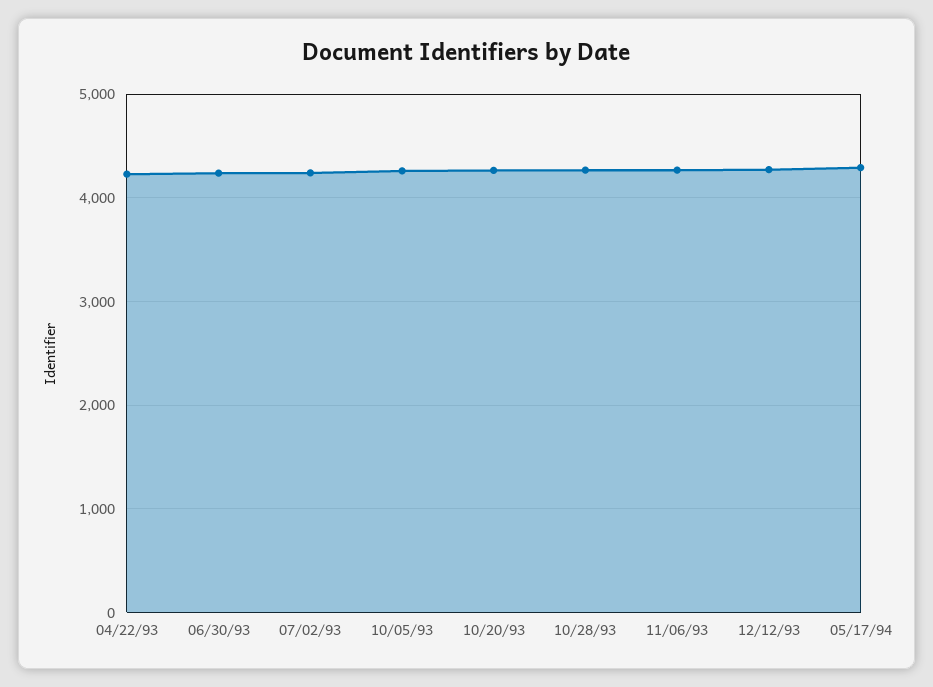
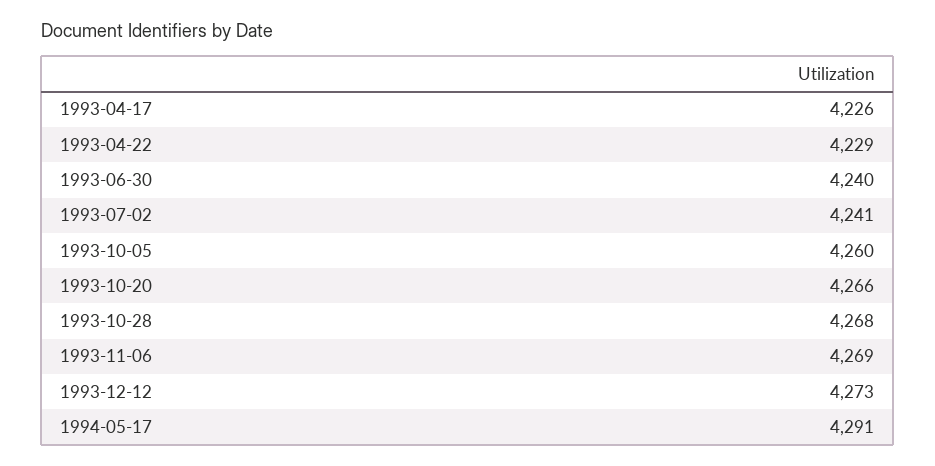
1993-04-17: none -> 4226

